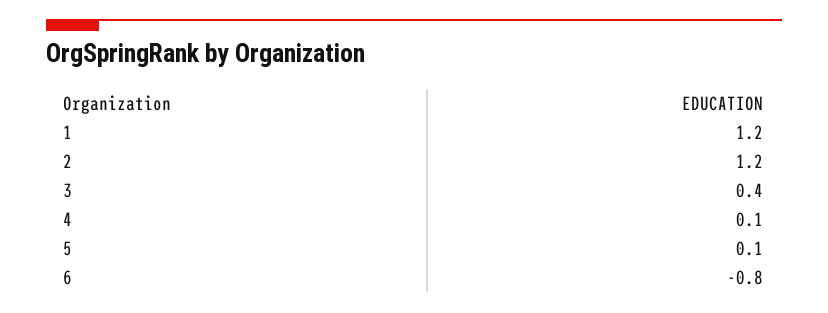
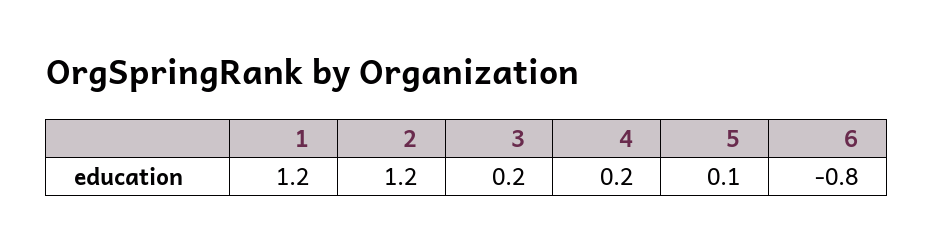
3: 0.4 -> 0.2
4: 0.1 -> 0.2

